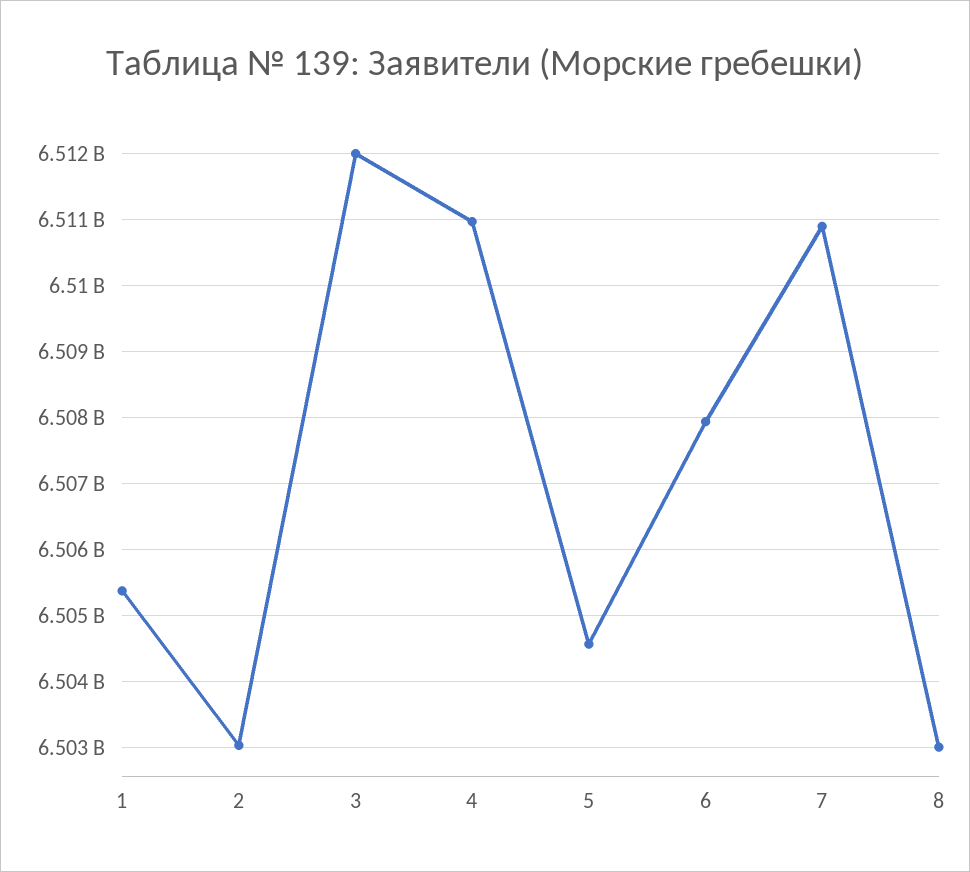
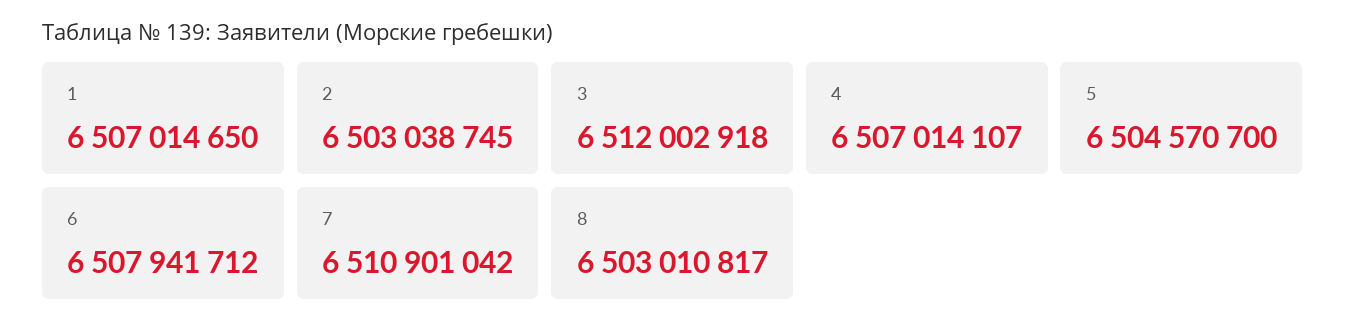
1: 6505400000 -> 6507014650
4: 6511000000 -> 6507014107

